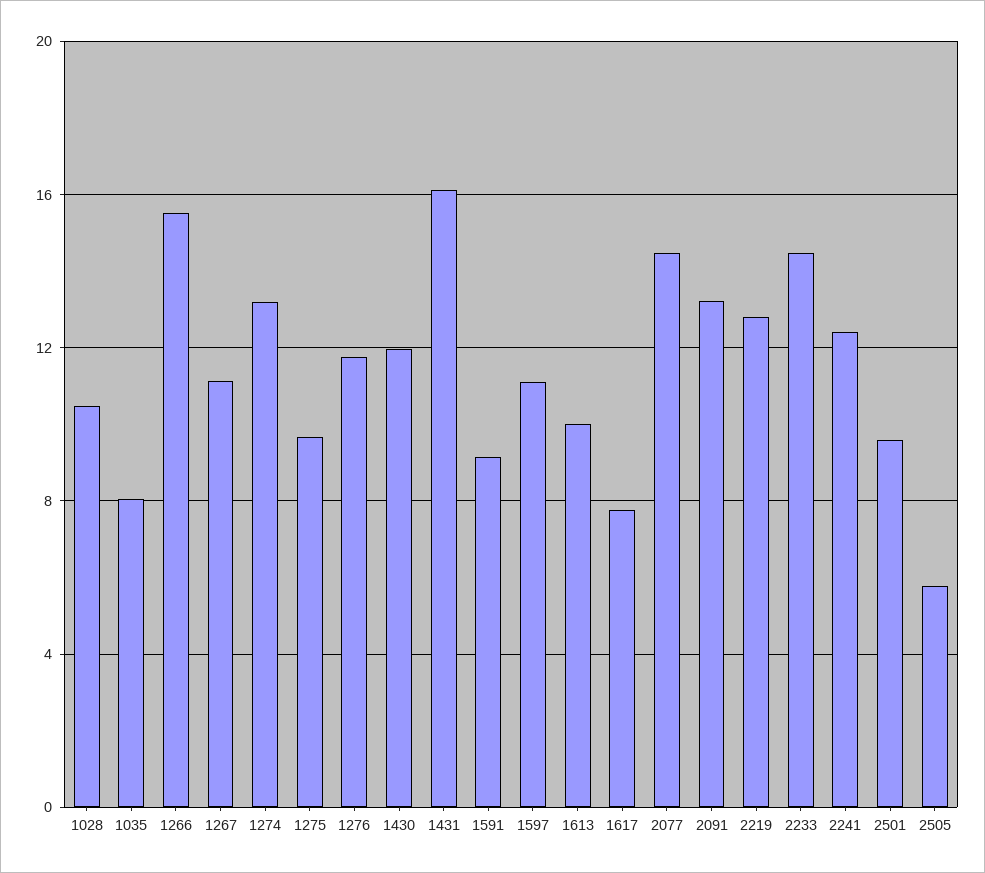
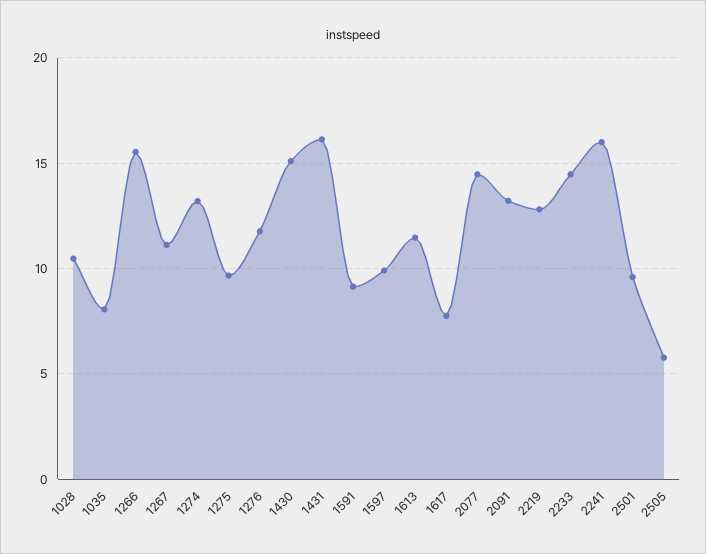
1430: 12 -> 15
1597: 11 -> 10
1613: 10 -> 11.5
2241: 12.5 -> 16

